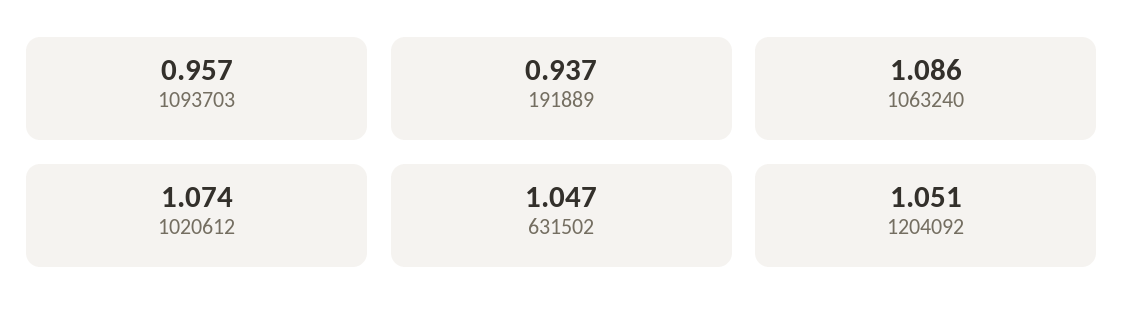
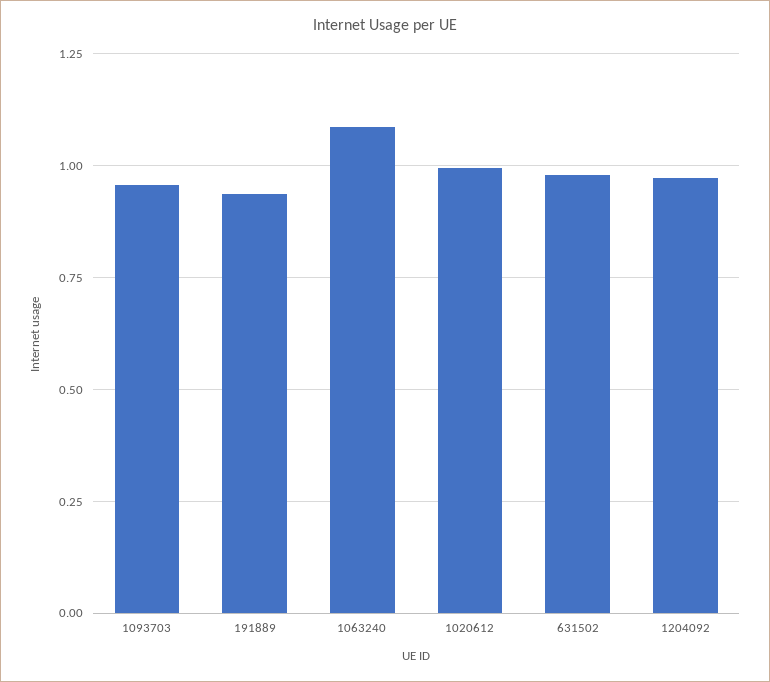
1020612: 1.074 -> 1
631502: 1.047 -> 0.975
1204092: 1.051 -> 0.975

